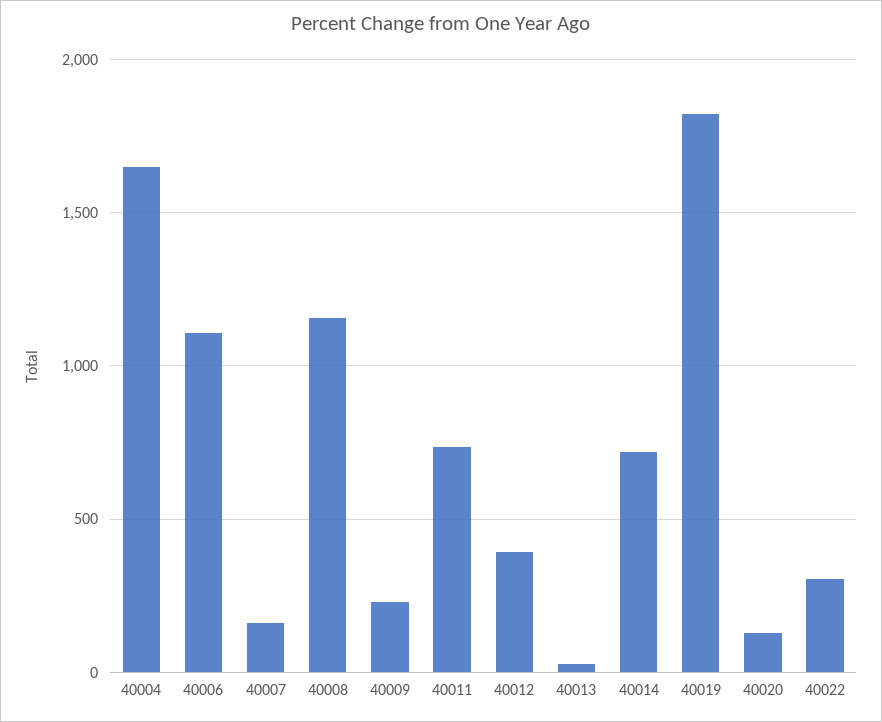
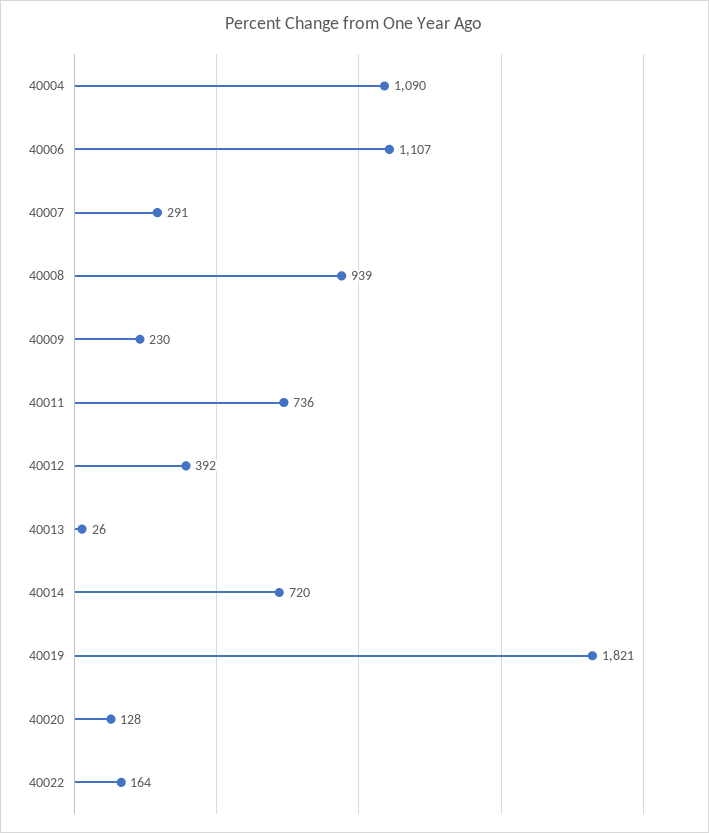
40004: 1650 -> 1090
40007: 150 -> 291
40008: 1150 -> 939
40022: 300 -> 164

